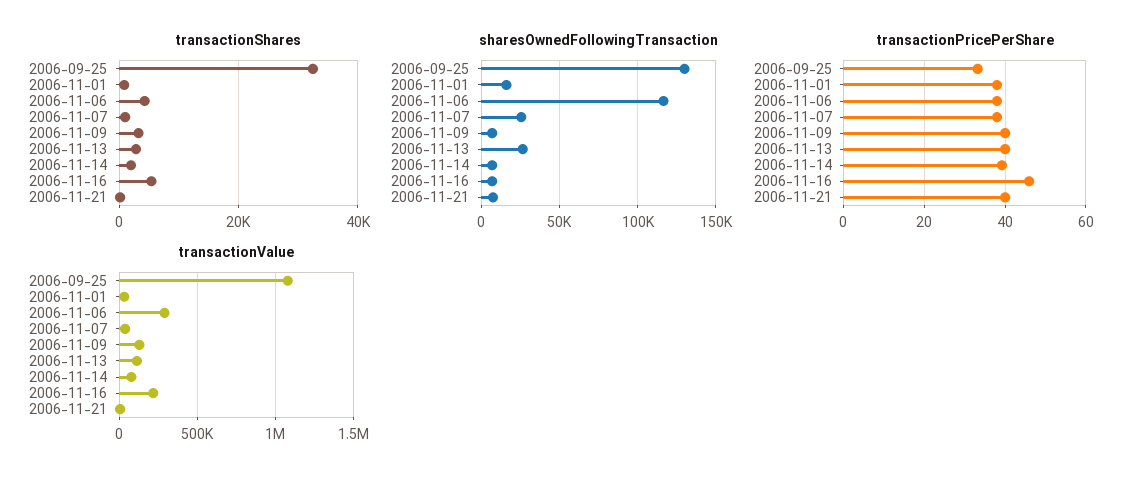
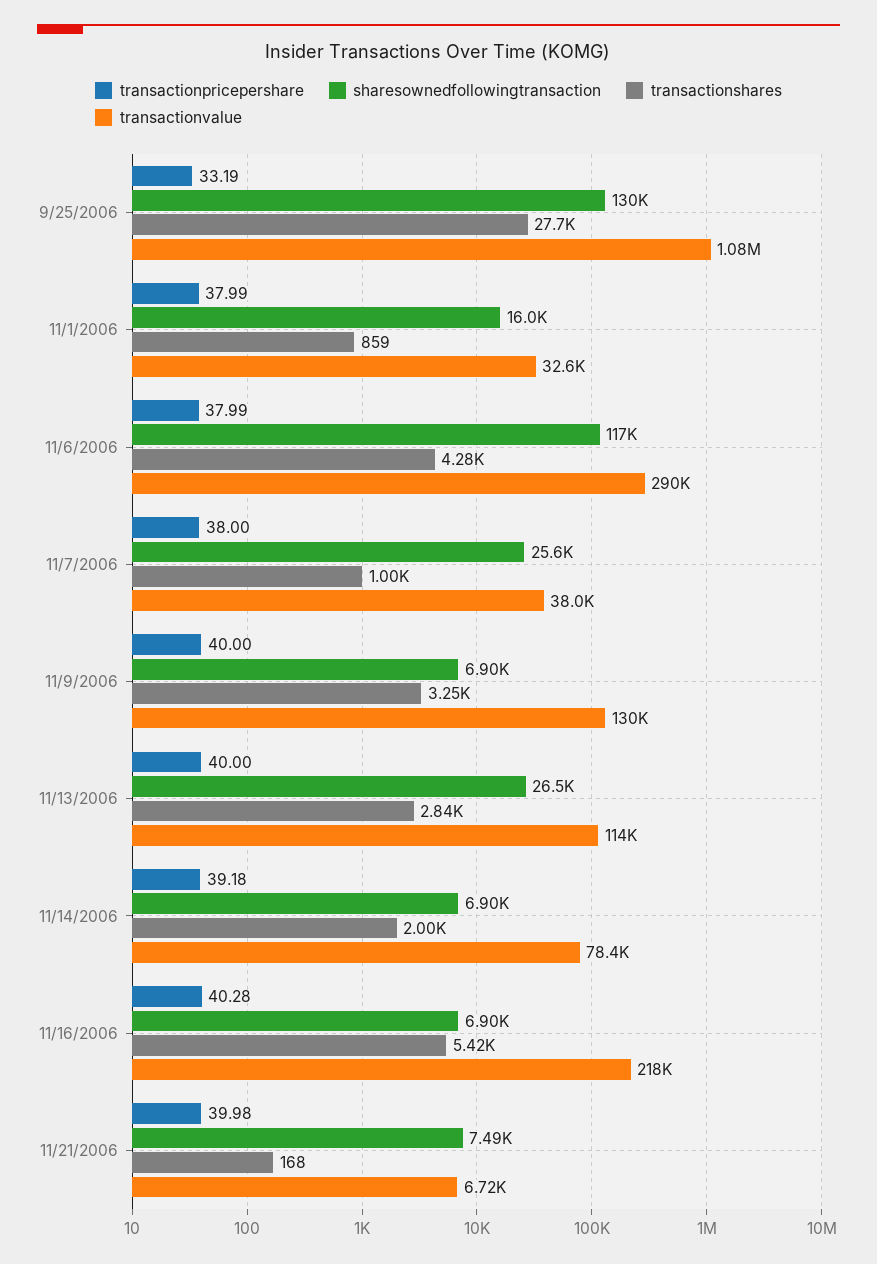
transactionShares, 2006-09-25: 32000 -> 27700
transactionPricePerShare, 2006-11-16: 46 -> 40.28

